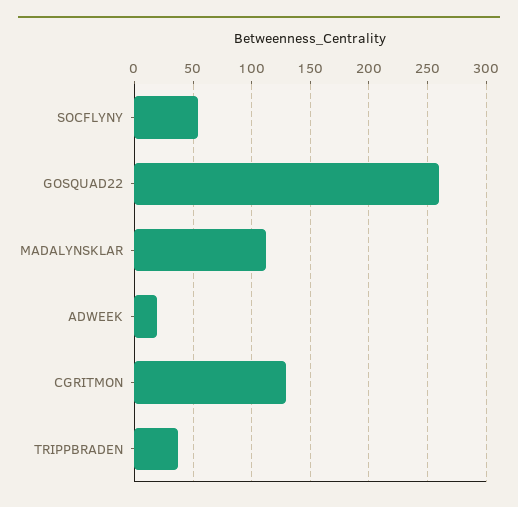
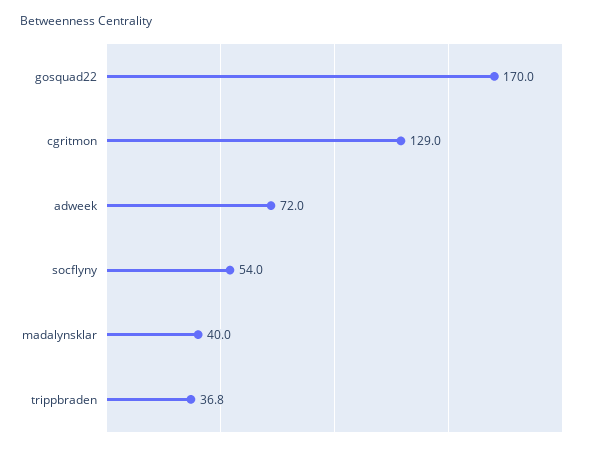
GOSQUAD22: 260 -> 170
MADALYNSKLAR: 110 -> 40
ADWEEK: 20 -> 72

